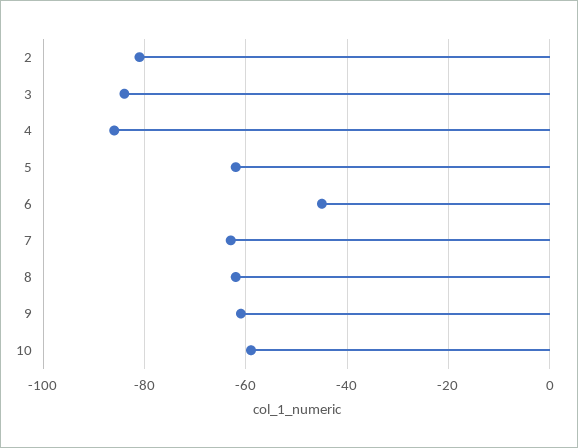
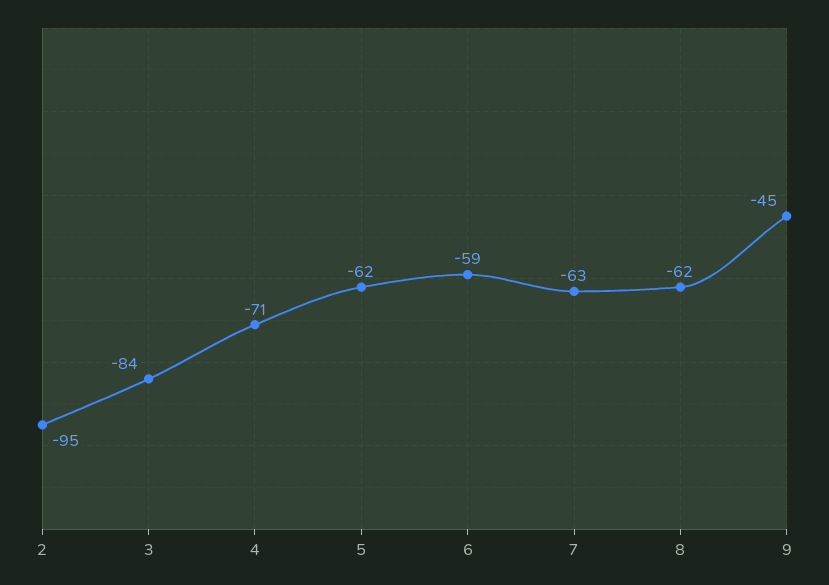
2: -80 -> -95
4: -85 -> -71
6: -45 -> -59
9: -60 -> -45
10: -60 -> none

